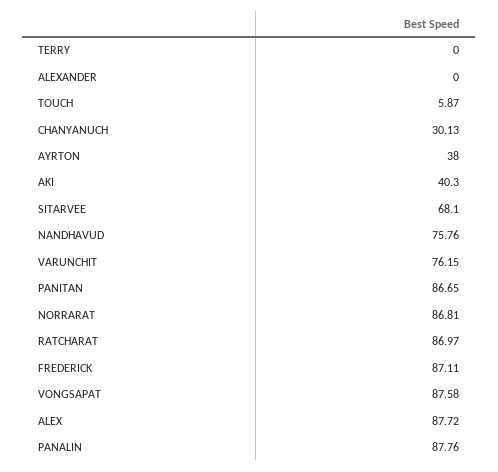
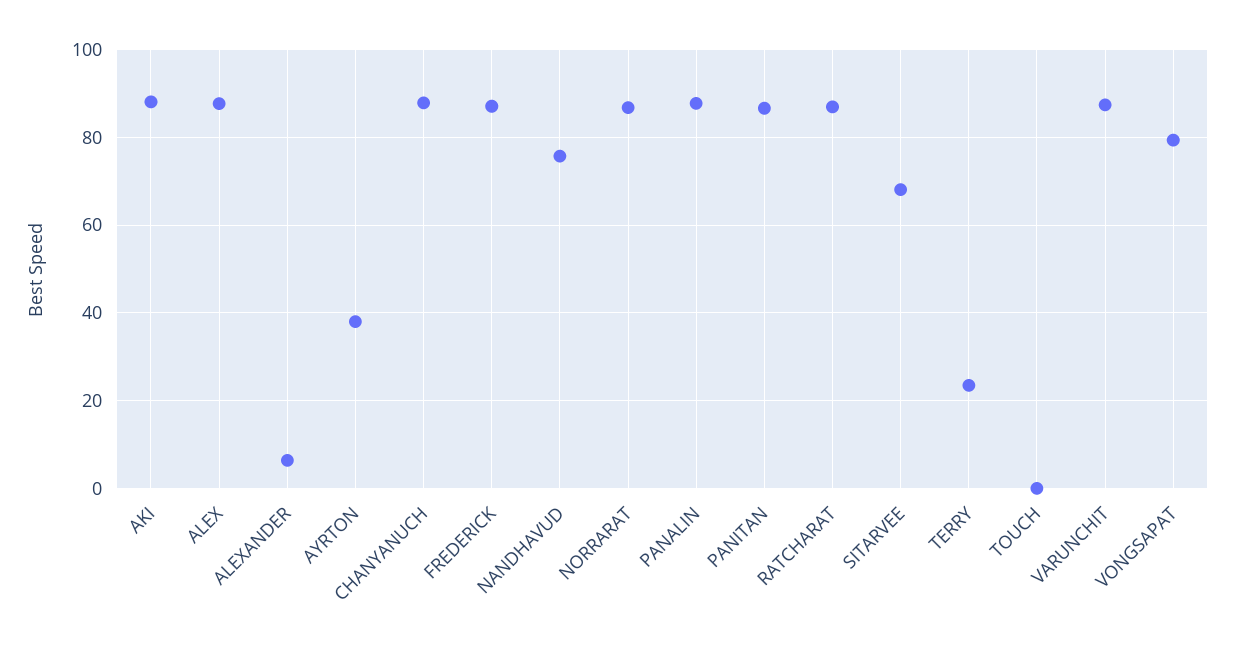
TERRY: 0 -> 24
ALEXANDER: 0 -> 6
TOUCH: 5.87 -> 0
CHANYANUCH: 30.13 -> 88
AKI: 40.3 -> 88
VARUNCHIT: 76.15 -> 88
VONGSAPAT: 87.58 -> 80

